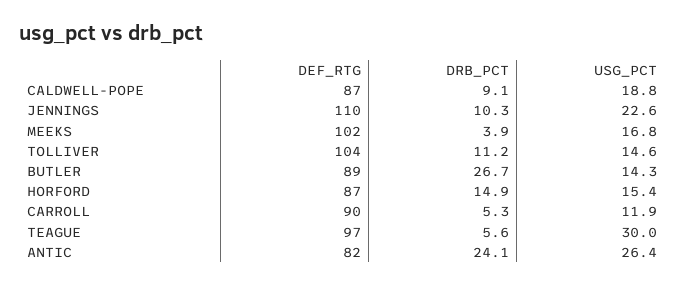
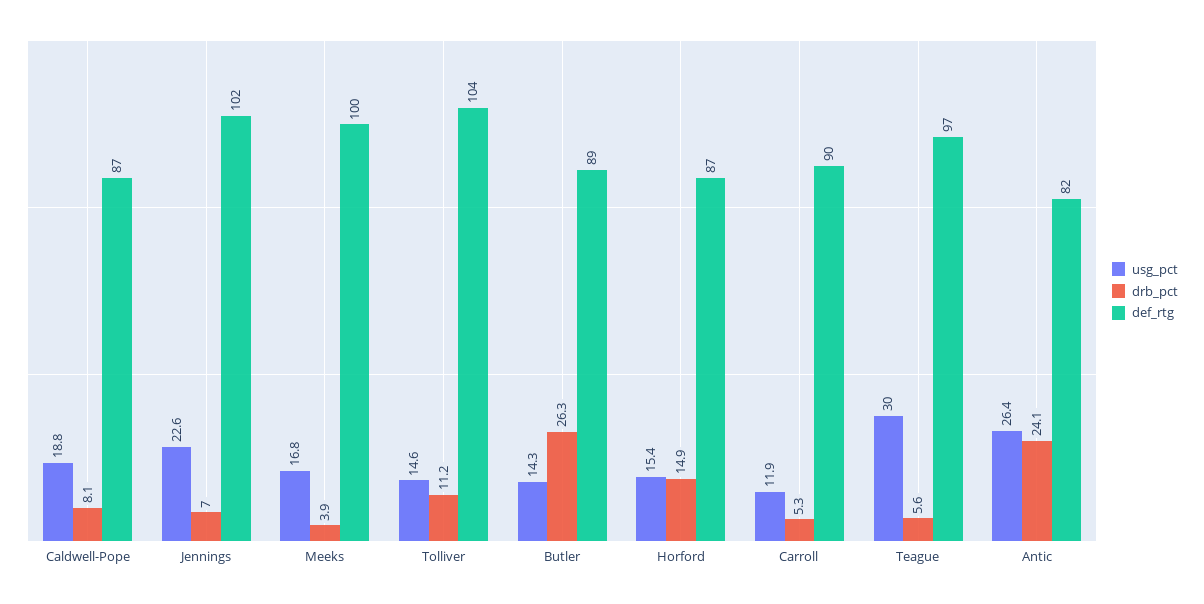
DRB_PCT, CALDWELL-POPE: 9.1 -> 8.1
DEF_RTG, JENNINGS: 110 -> 102
DRB_PCT, JENNINGS: 10.3 -> 7
DEF_RTG, MEEKS: 102 -> 100
DRB_PCT, BUTLER: 26.7 -> 26.3

